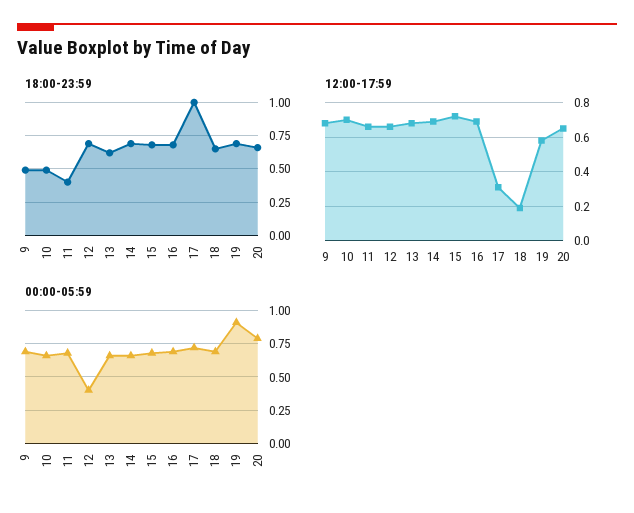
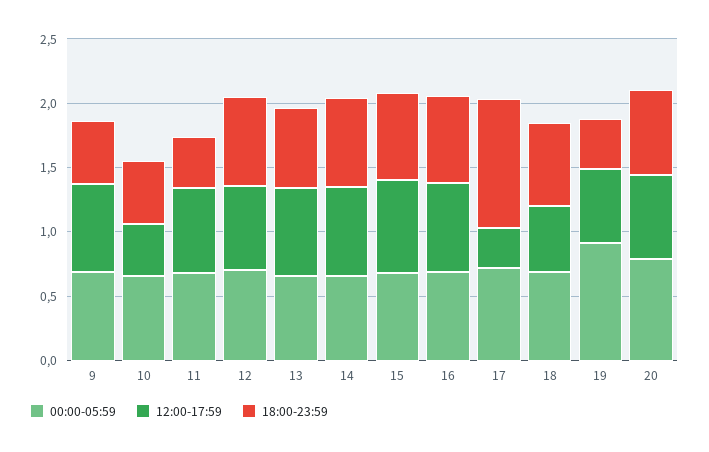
18:00-23:59, 19: 0.7 -> 0.4
12:00-17:59, 10: 0.7 -> 0.4
12:00-17:59, 18: 0.2 -> 0.5
00:00-05:59, 12: 0.4 -> 0.7

